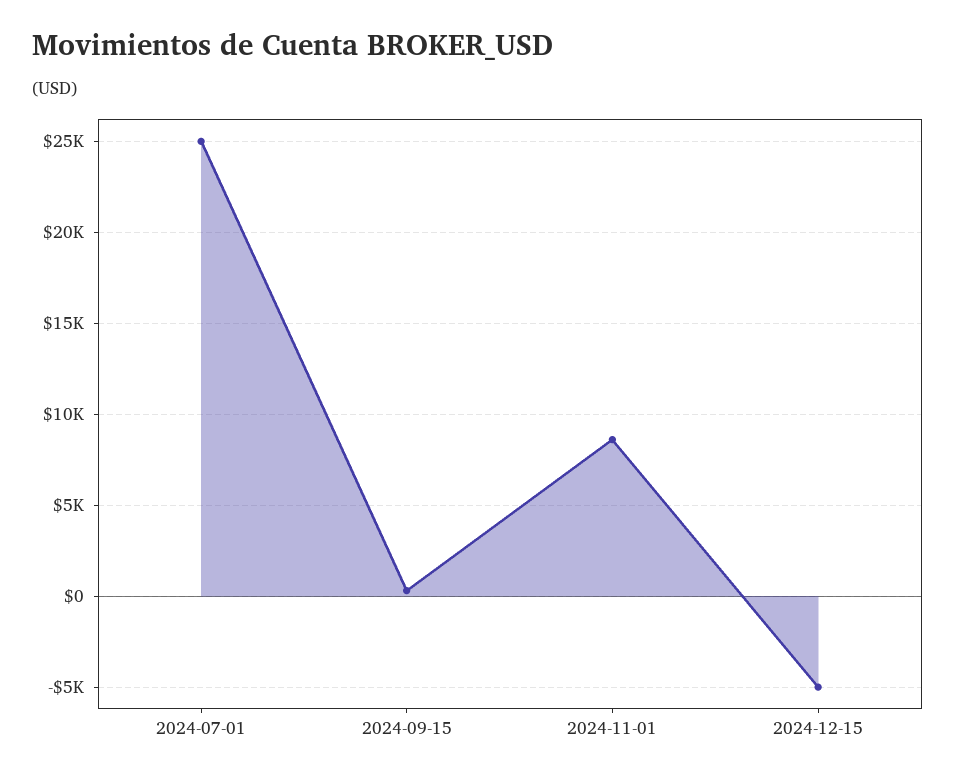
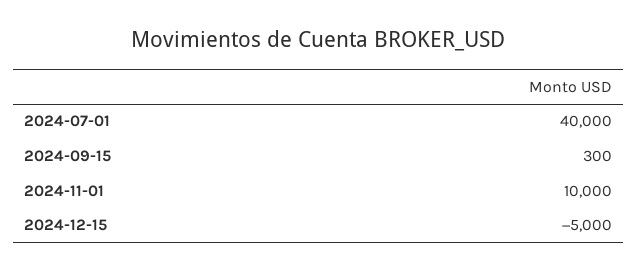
2024-07-01: 25000 -> 40000
2024-11-01: 8500 -> 10000

